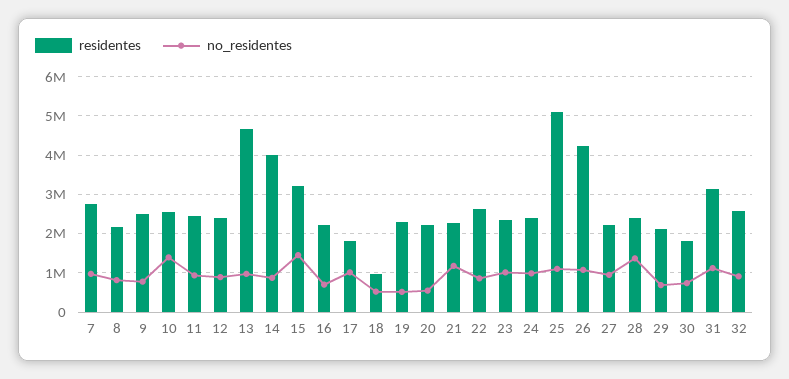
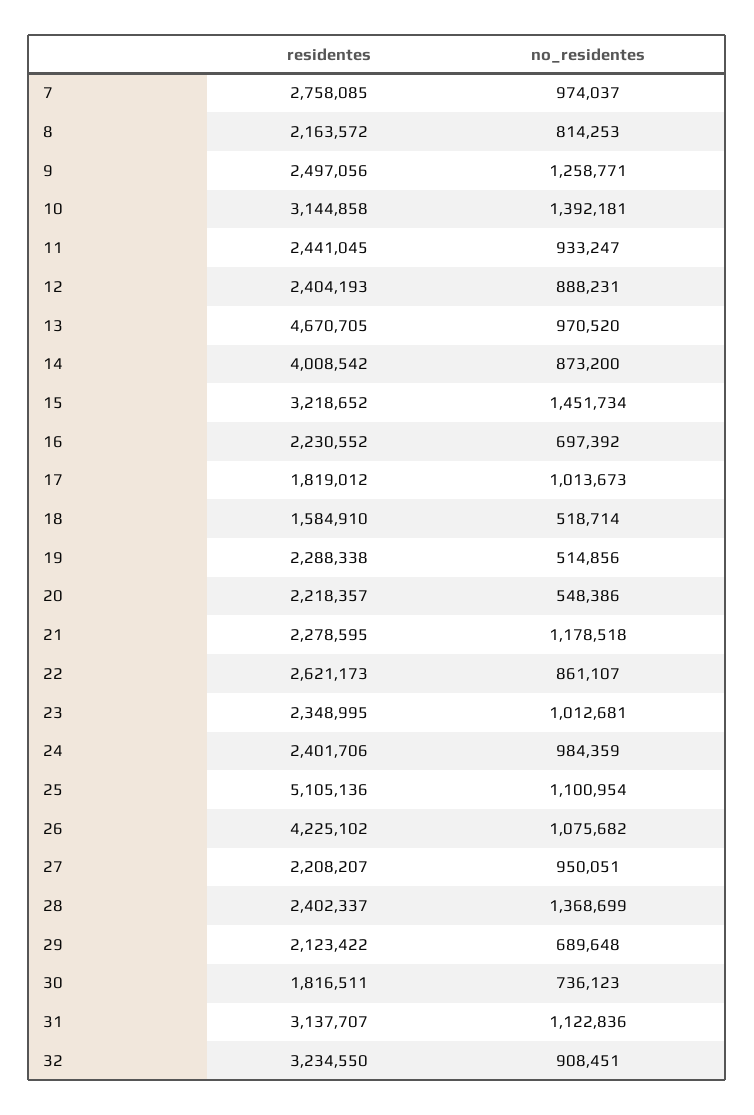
no_residentes, 9: 800000 -> 1258771
residentes, 10: 2600000 -> 3144858
residentes, 18: 1000000 -> 1584910
residentes, 32: 2600000 -> 3234550

